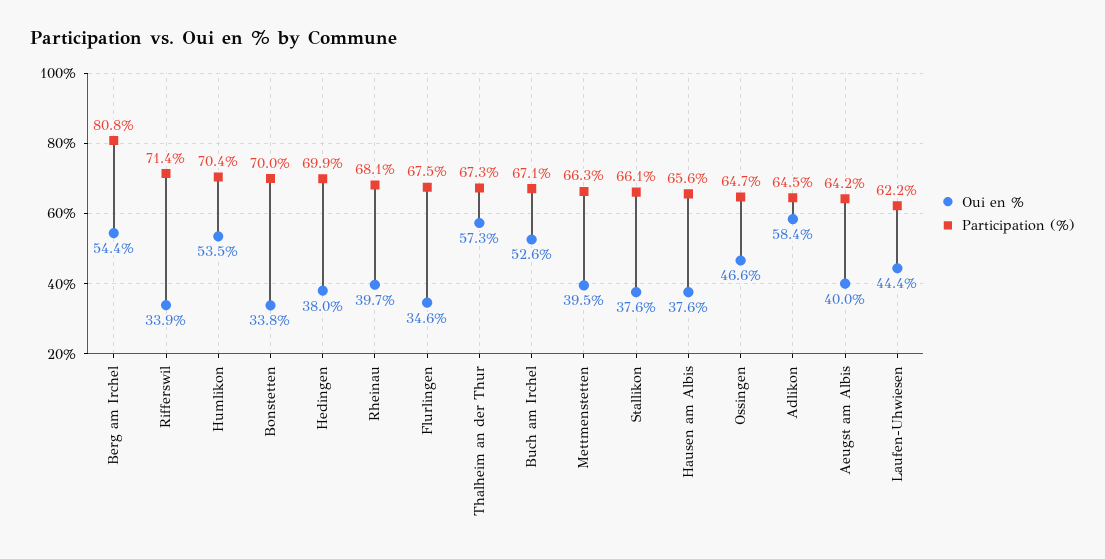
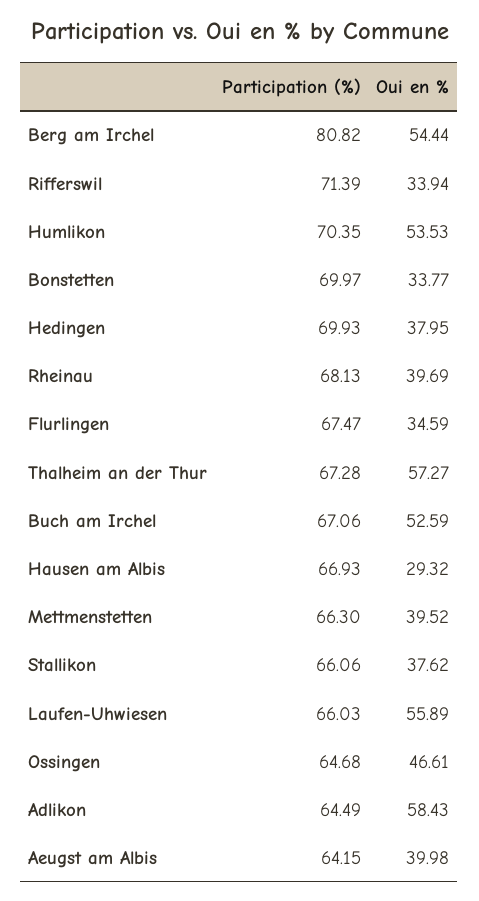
Oui en %, Hausen am Albis: 37.6 -> 29.32
Participation (%), Hausen am Albis: 65.6 -> 66.93
Oui en %, Laufen-Uhwiesen: 44.4 -> 55.89
Participation (%), Laufen-Uhwiesen: 62.2 -> 66.03

